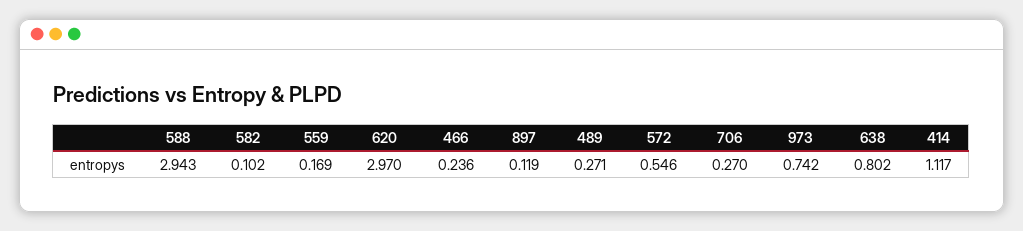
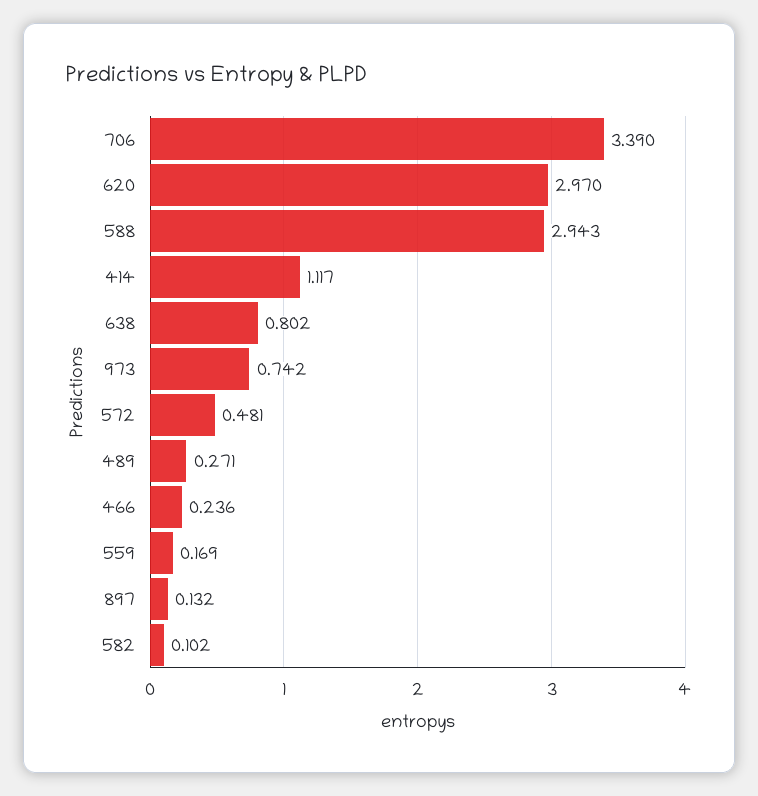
897: 0.119 -> 0.132
572: 0.546 -> 0.481
706: 0.27 -> 3.39

